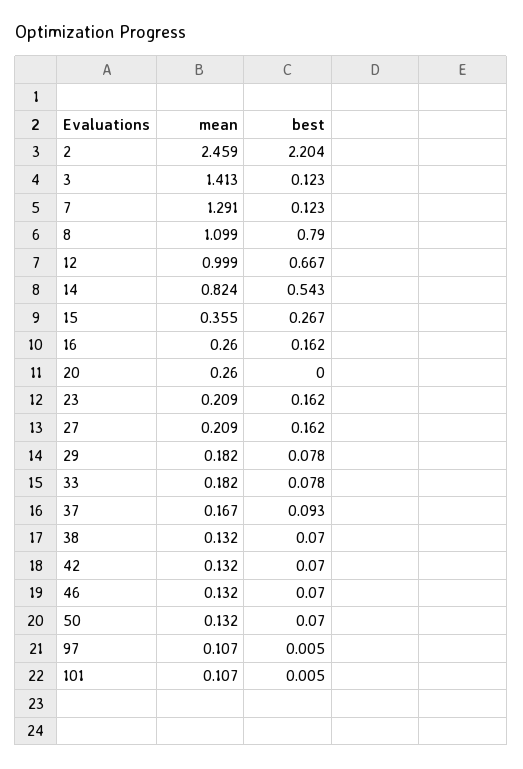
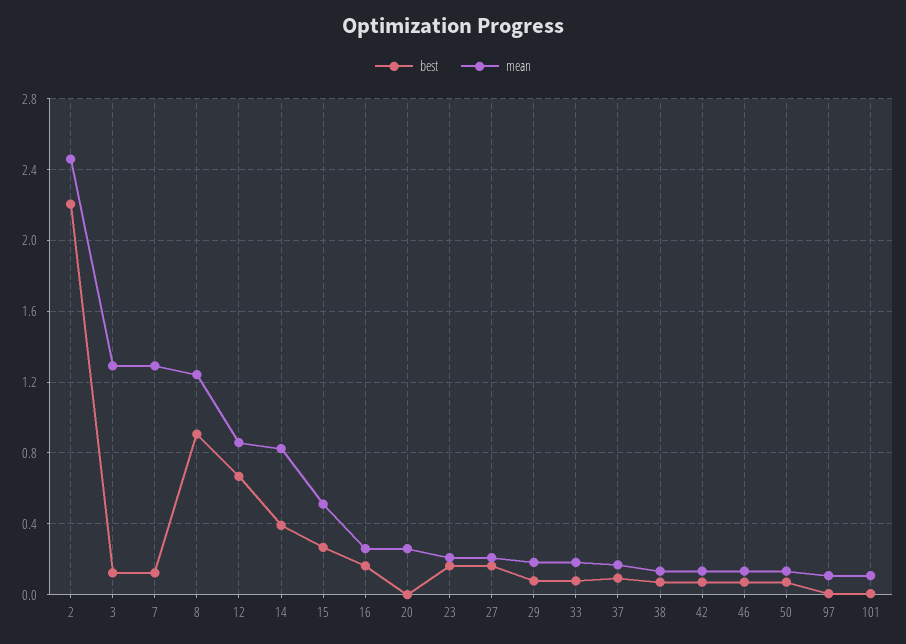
mean, 3: 1.413 -> 1.3
mean, 8: 1.099 -> 1.25
best, 8: 0.79 -> 0.9
mean, 12: 0.999 -> 0.85
best, 14: 0.543 -> 0.4
mean, 15: 0.355 -> 0.5

